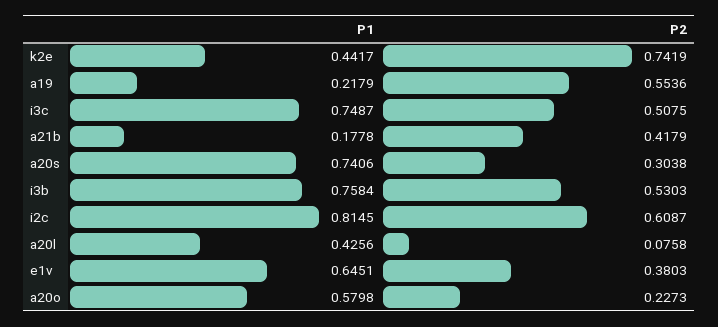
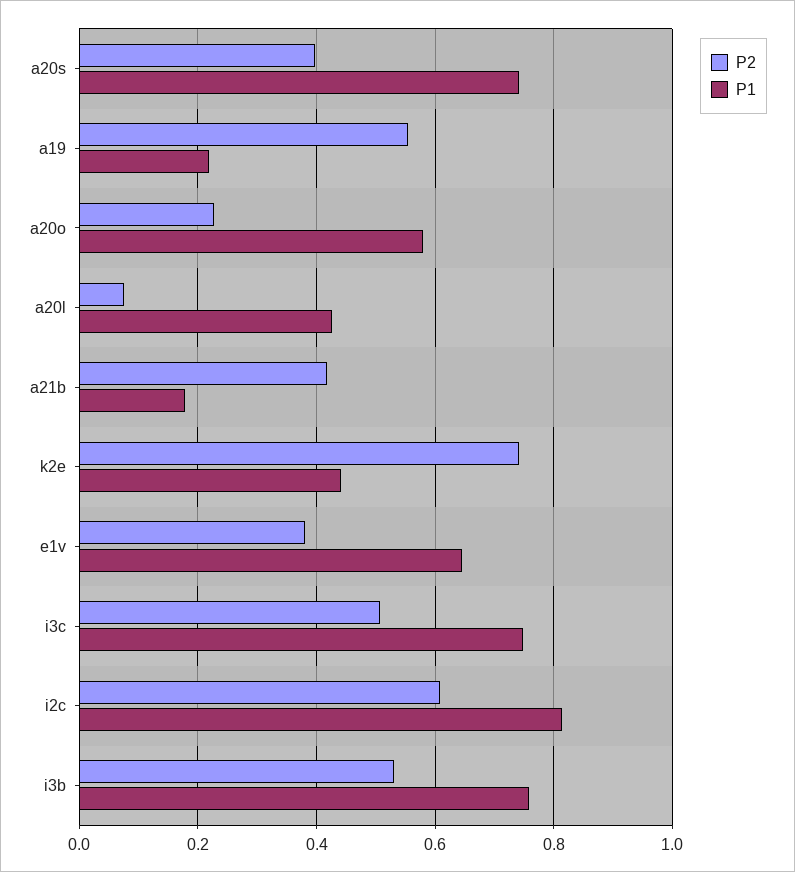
P2, a20s: 0.3038 -> 0.4

